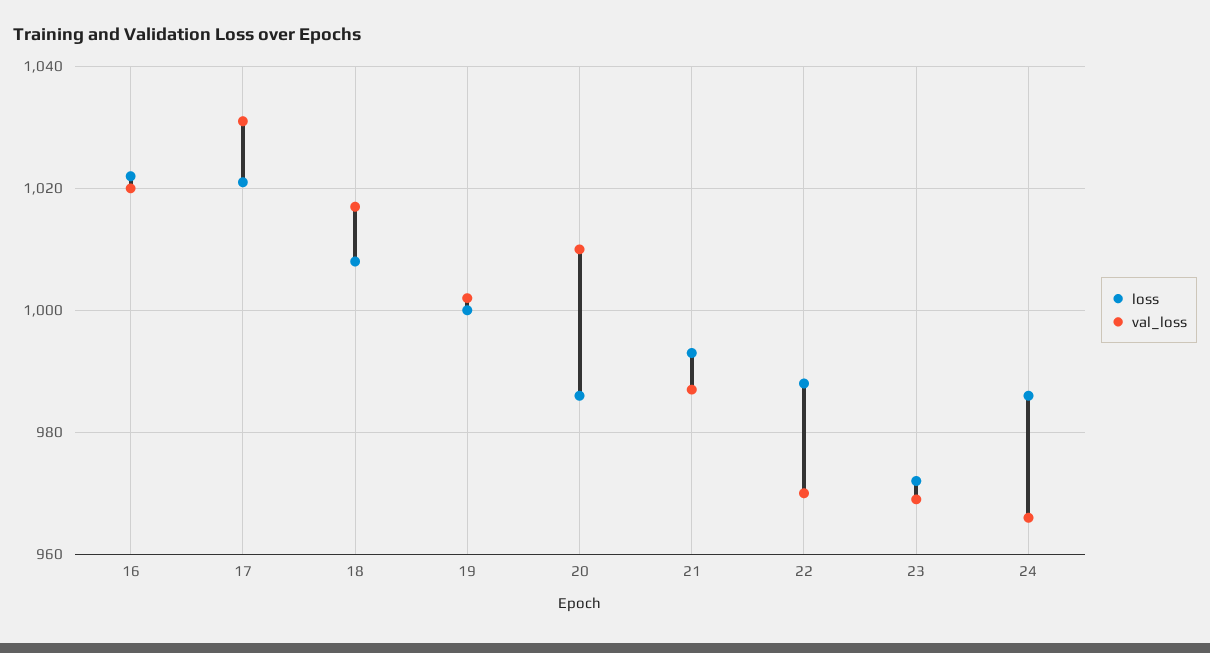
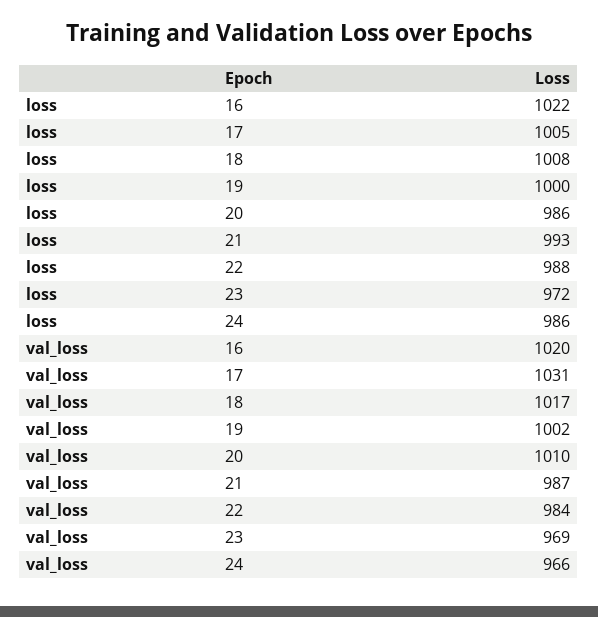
loss, 17: 1020 -> 1005
val_loss, 22: 970 -> 984

